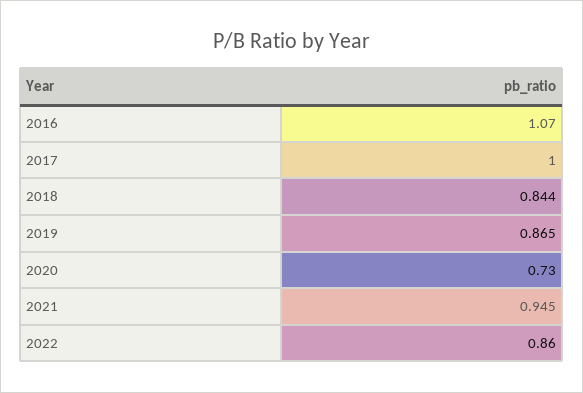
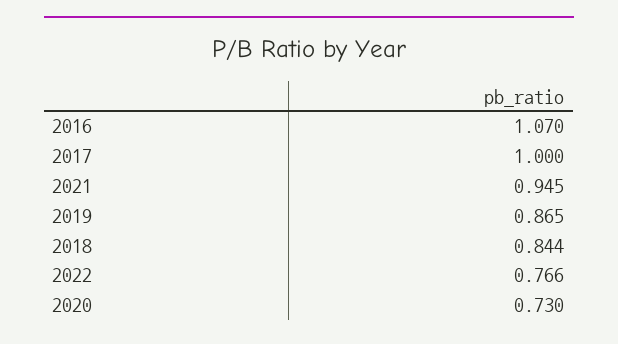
2022: 0.86 -> 0.766

